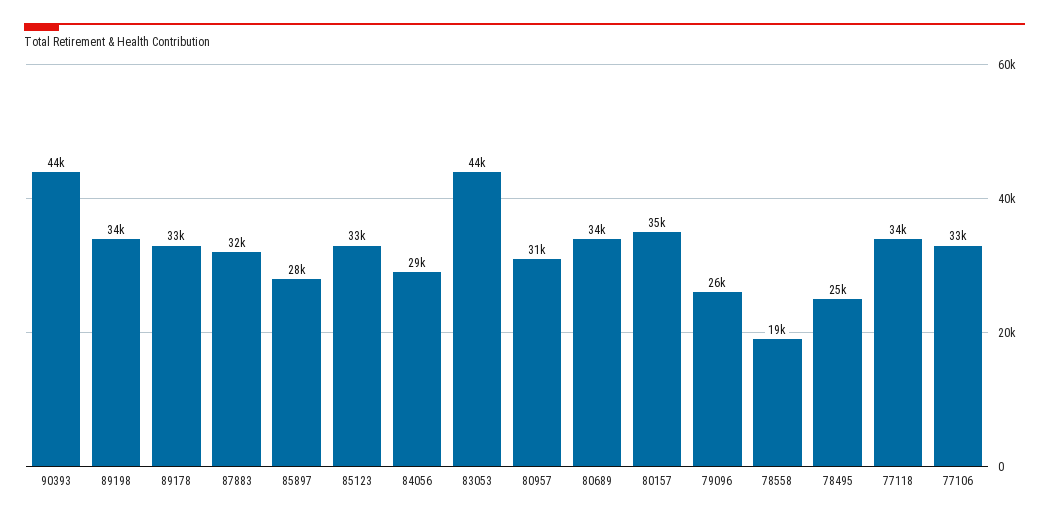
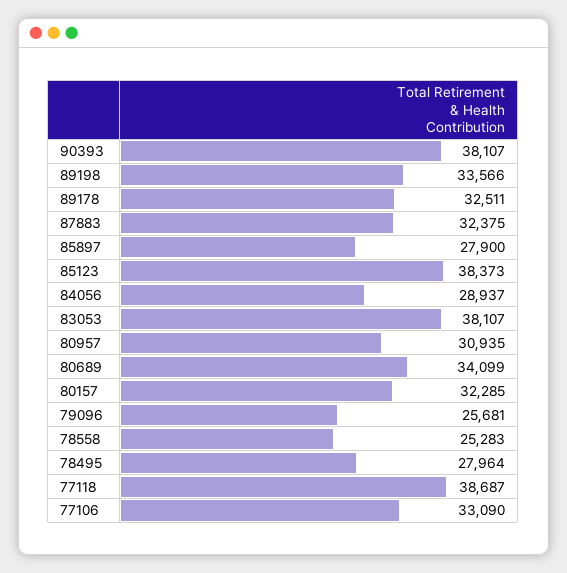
90393: 44000 -> 38107
85123: 33000 -> 38373
83053: 44000 -> 38107
80157: 35000 -> 32285
78558: 19000 -> 25283
78495: 25000 -> 27964
77118: 34000 -> 38687

